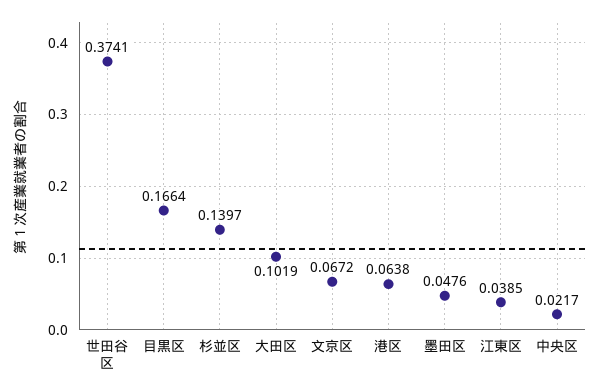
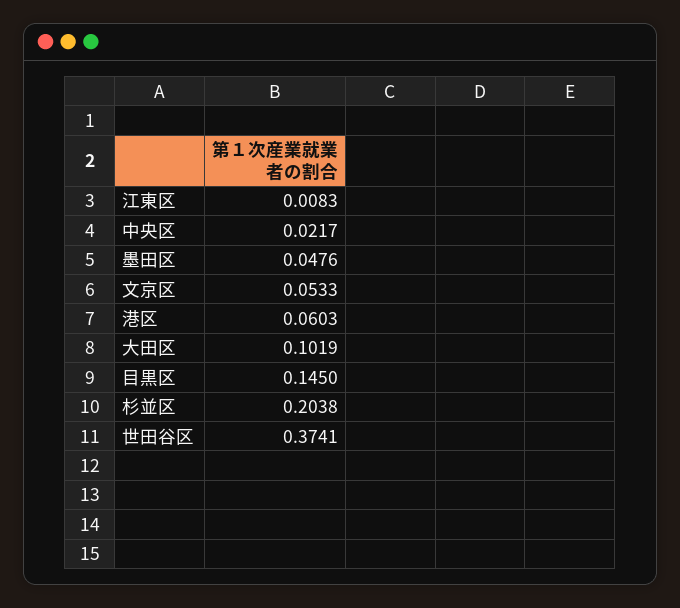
目黒区: 0.1664 -> 0.145
杉並区: 0.1397 -> 0.2038
文京区: 0.0672 -> 0.0533
港区: 0.0638 -> 0.0603
江東区: 0.0385 -> 0.0083

